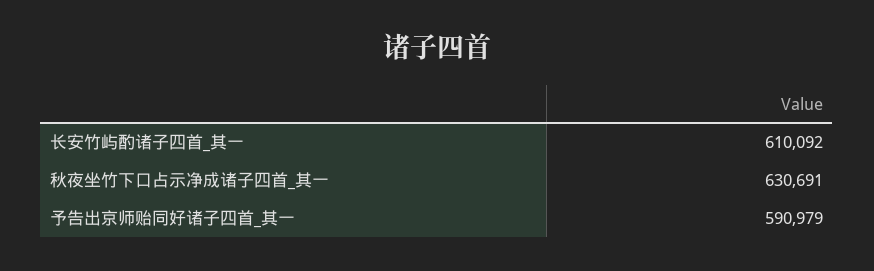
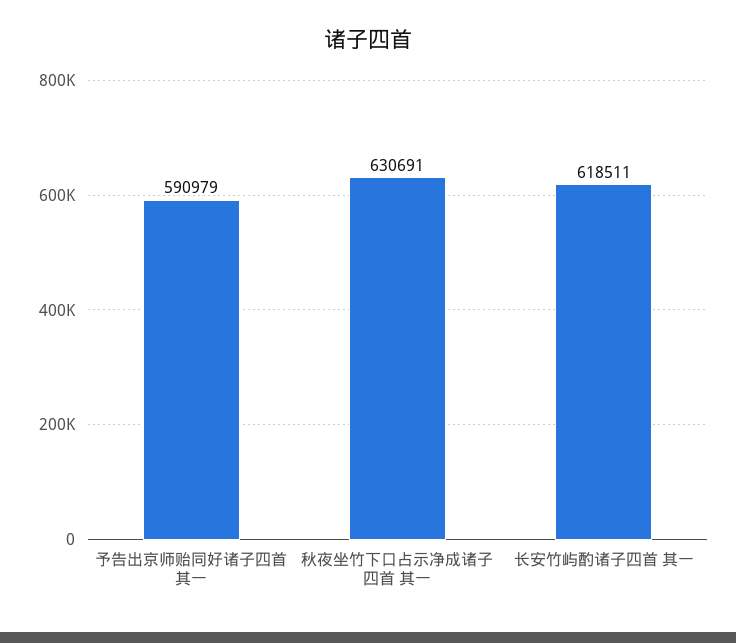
长安竹屿酌诸子四首_其一: 610092 -> 618511

